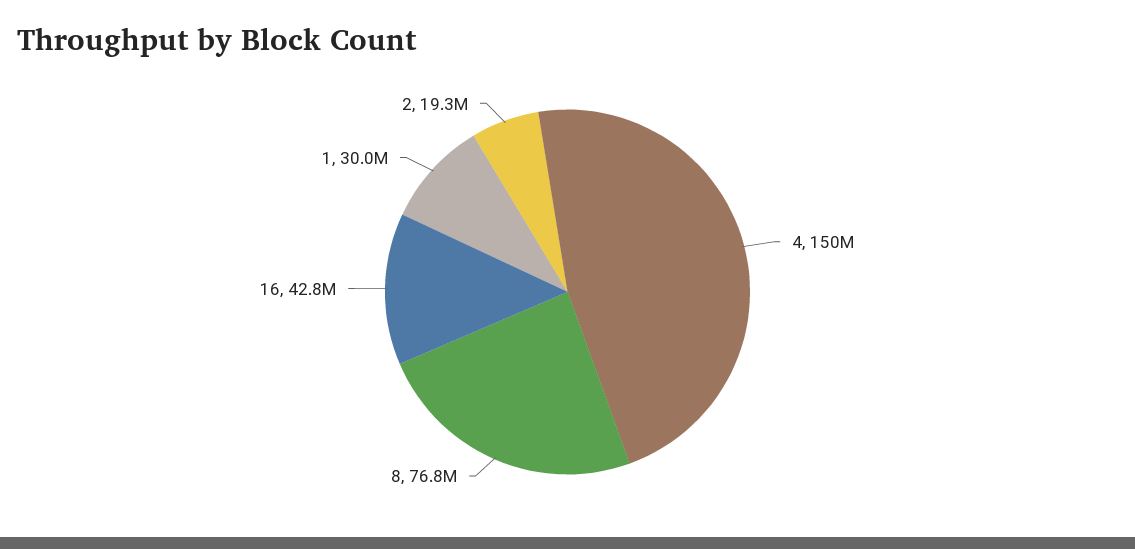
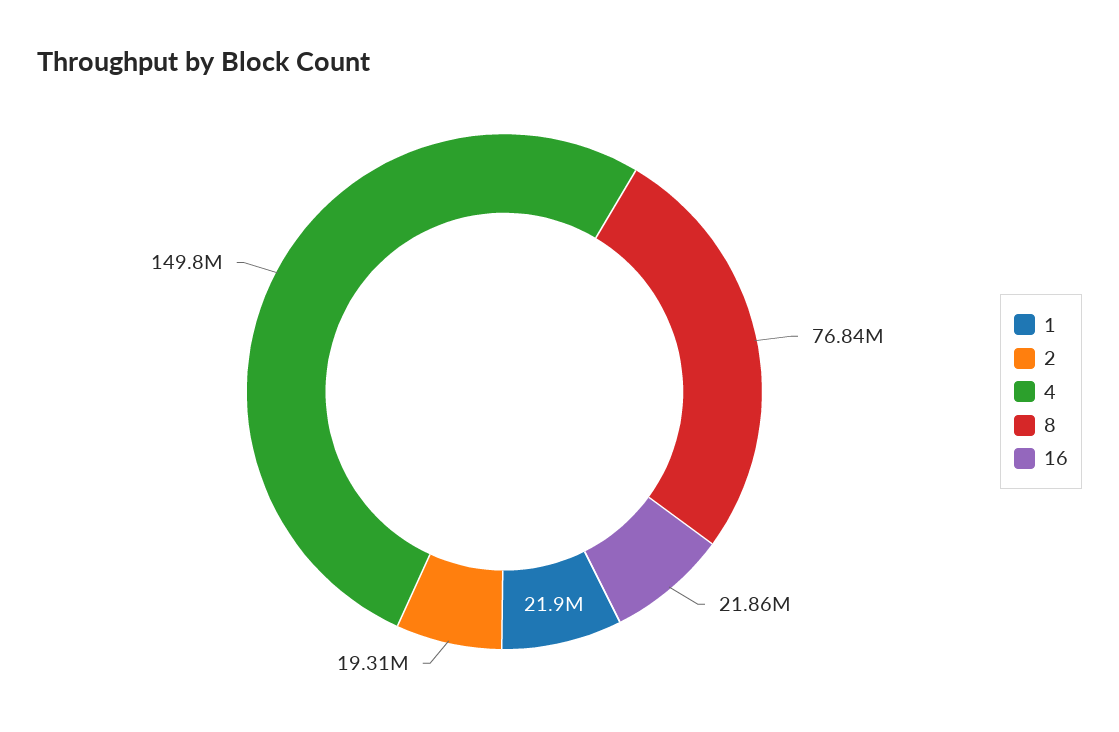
16: 42800000 -> 21860000
1: 30000000 -> 21900000

